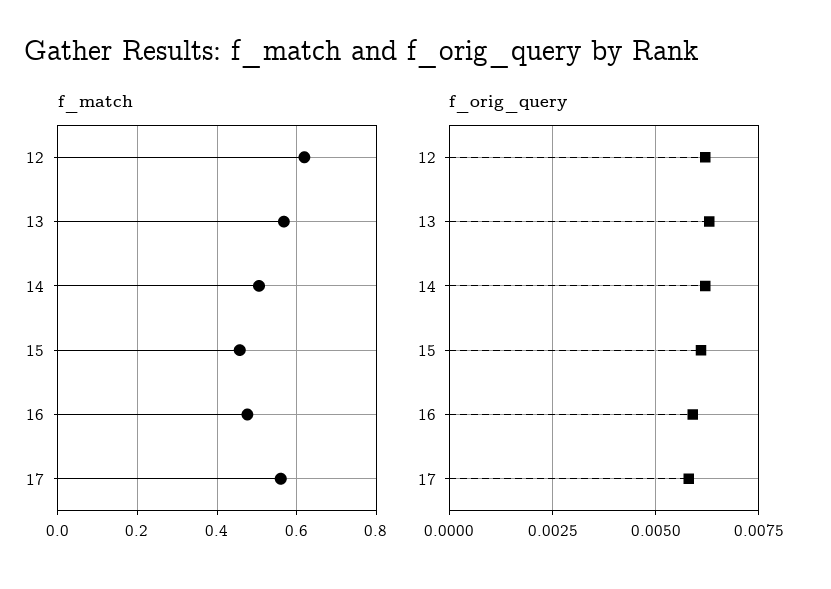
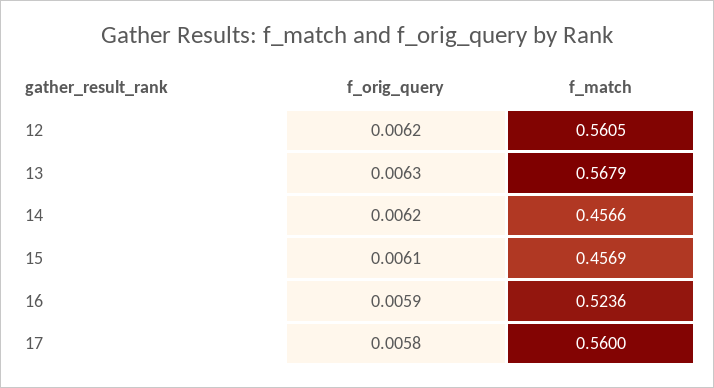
f_match, 12: 0.62 -> 0.5605
f_match, 14: 0.5 -> 0.4566
f_match, 16: 0.48 -> 0.5236

